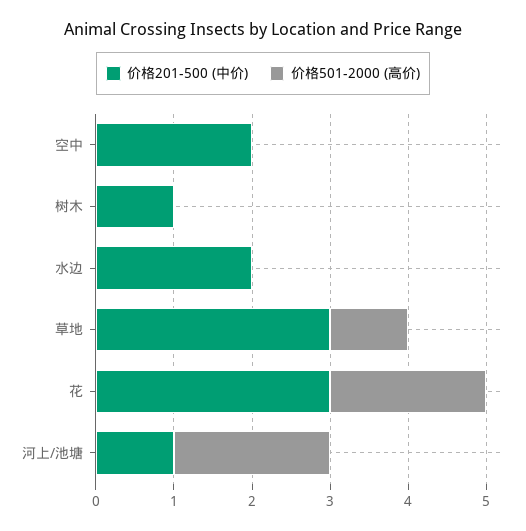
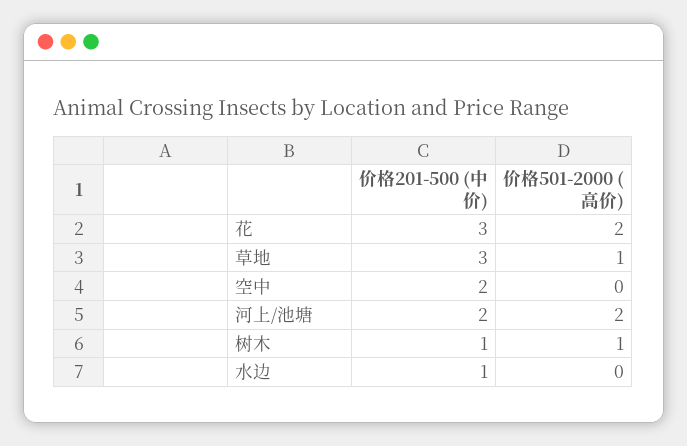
价格501-2000 (高价), 树木: 0 -> 1
价格201-500 (中价), 水边: 2 -> 1
价格201-500 (中价), 河上/池塘: 1 -> 2

